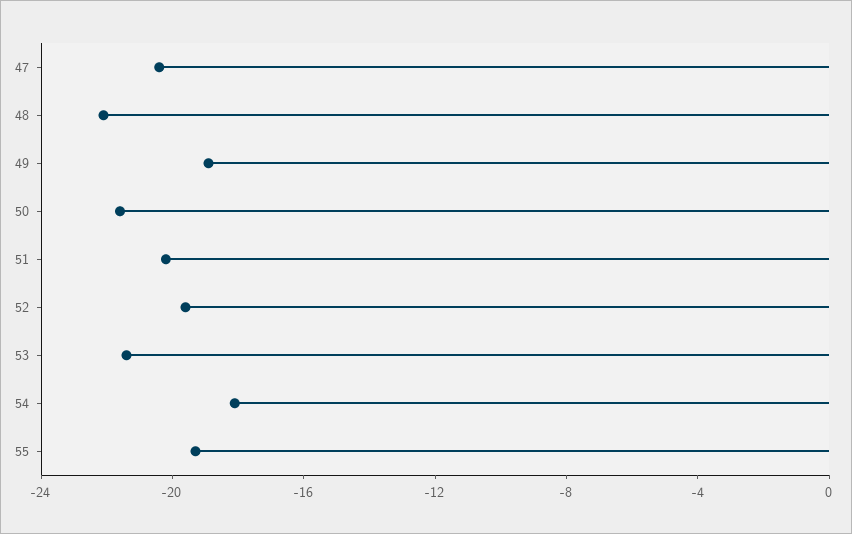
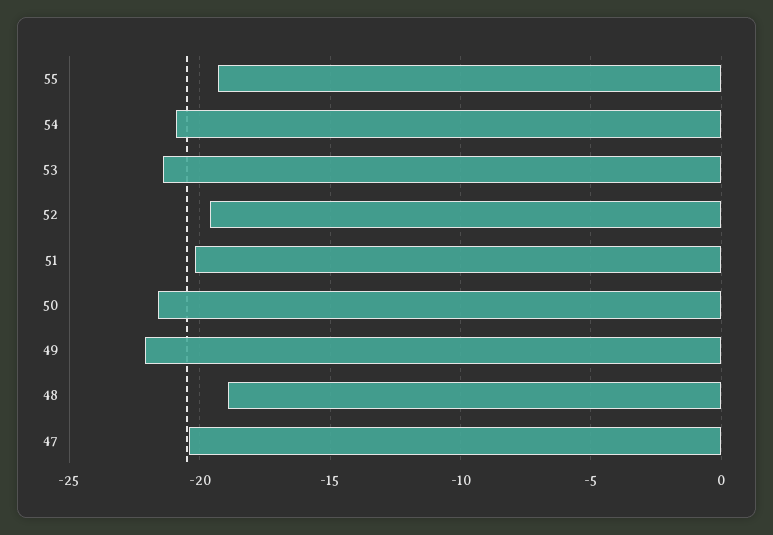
48: -22 -> -19
49: -19 -> -22
54: -18 -> -21

